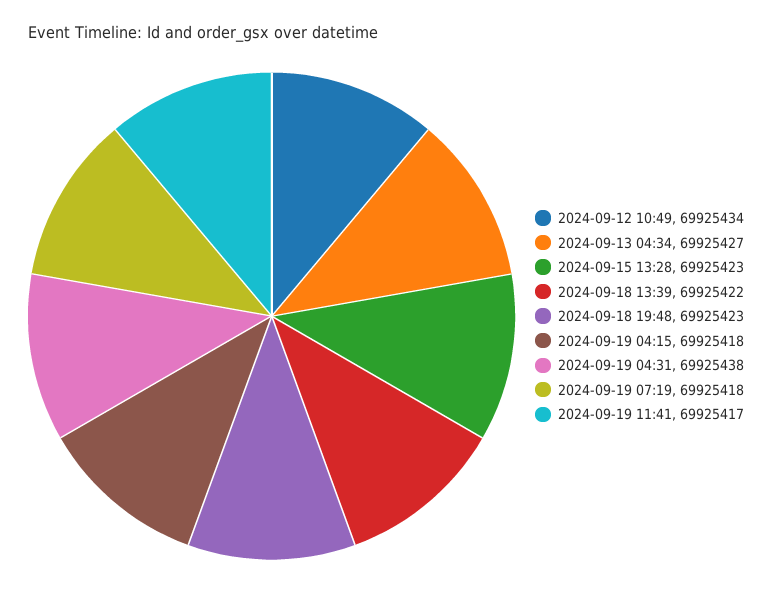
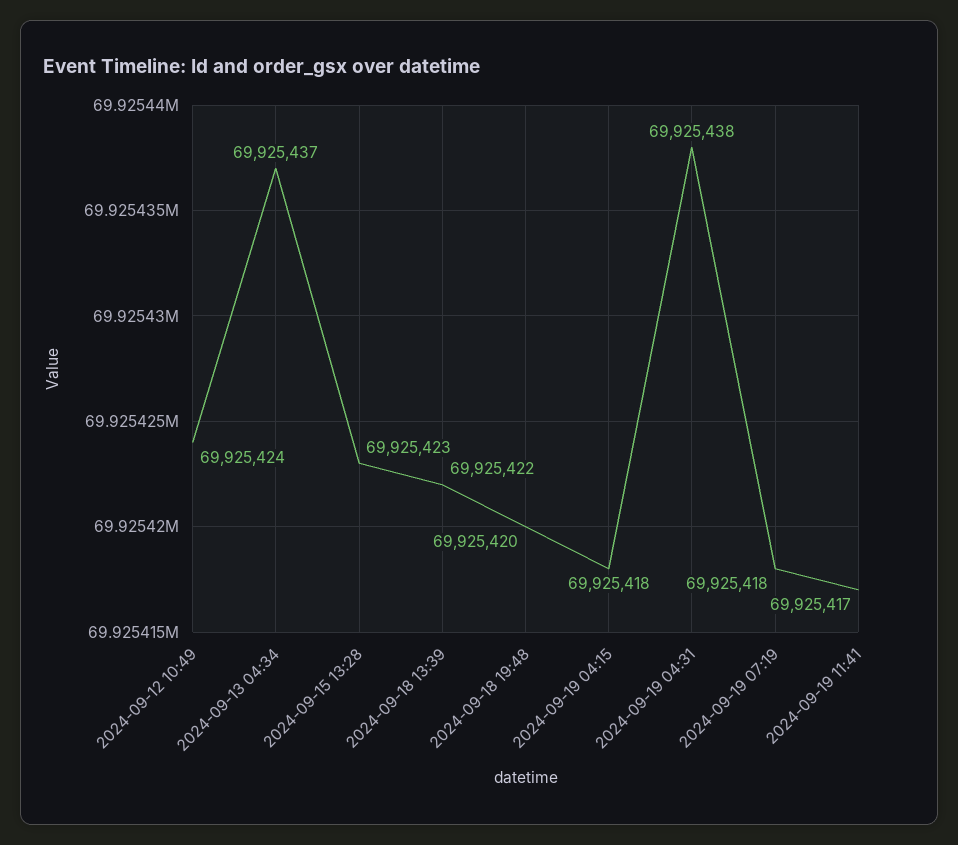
2024-09-12 10:49: 69925434 -> 69925424
2024-09-13 04:34: 69925427 -> 69925437
2024-09-18 19:48: 69925423 -> 69925420

